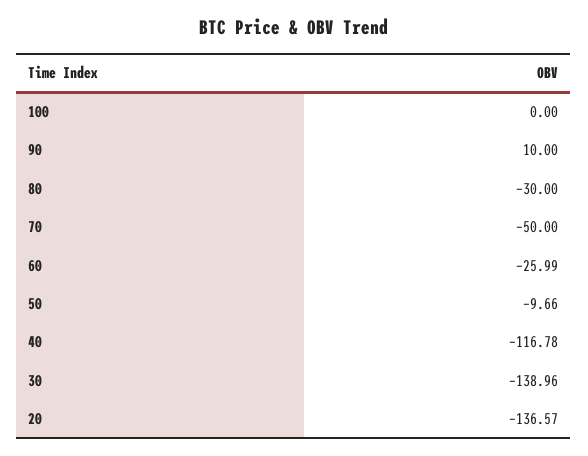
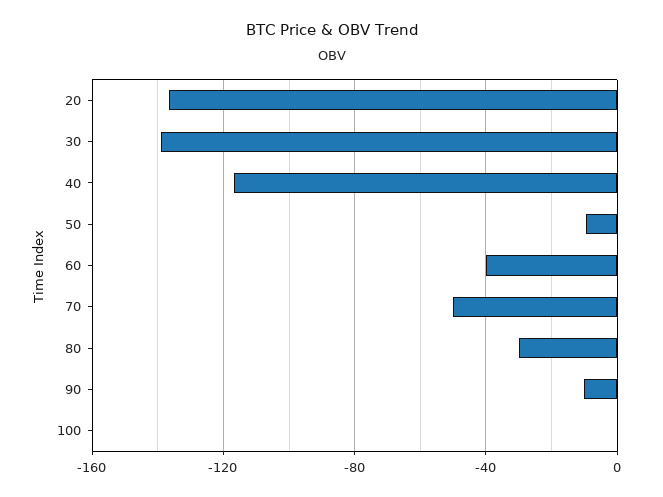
90: 10 -> -10
60: -25.99 -> -40

